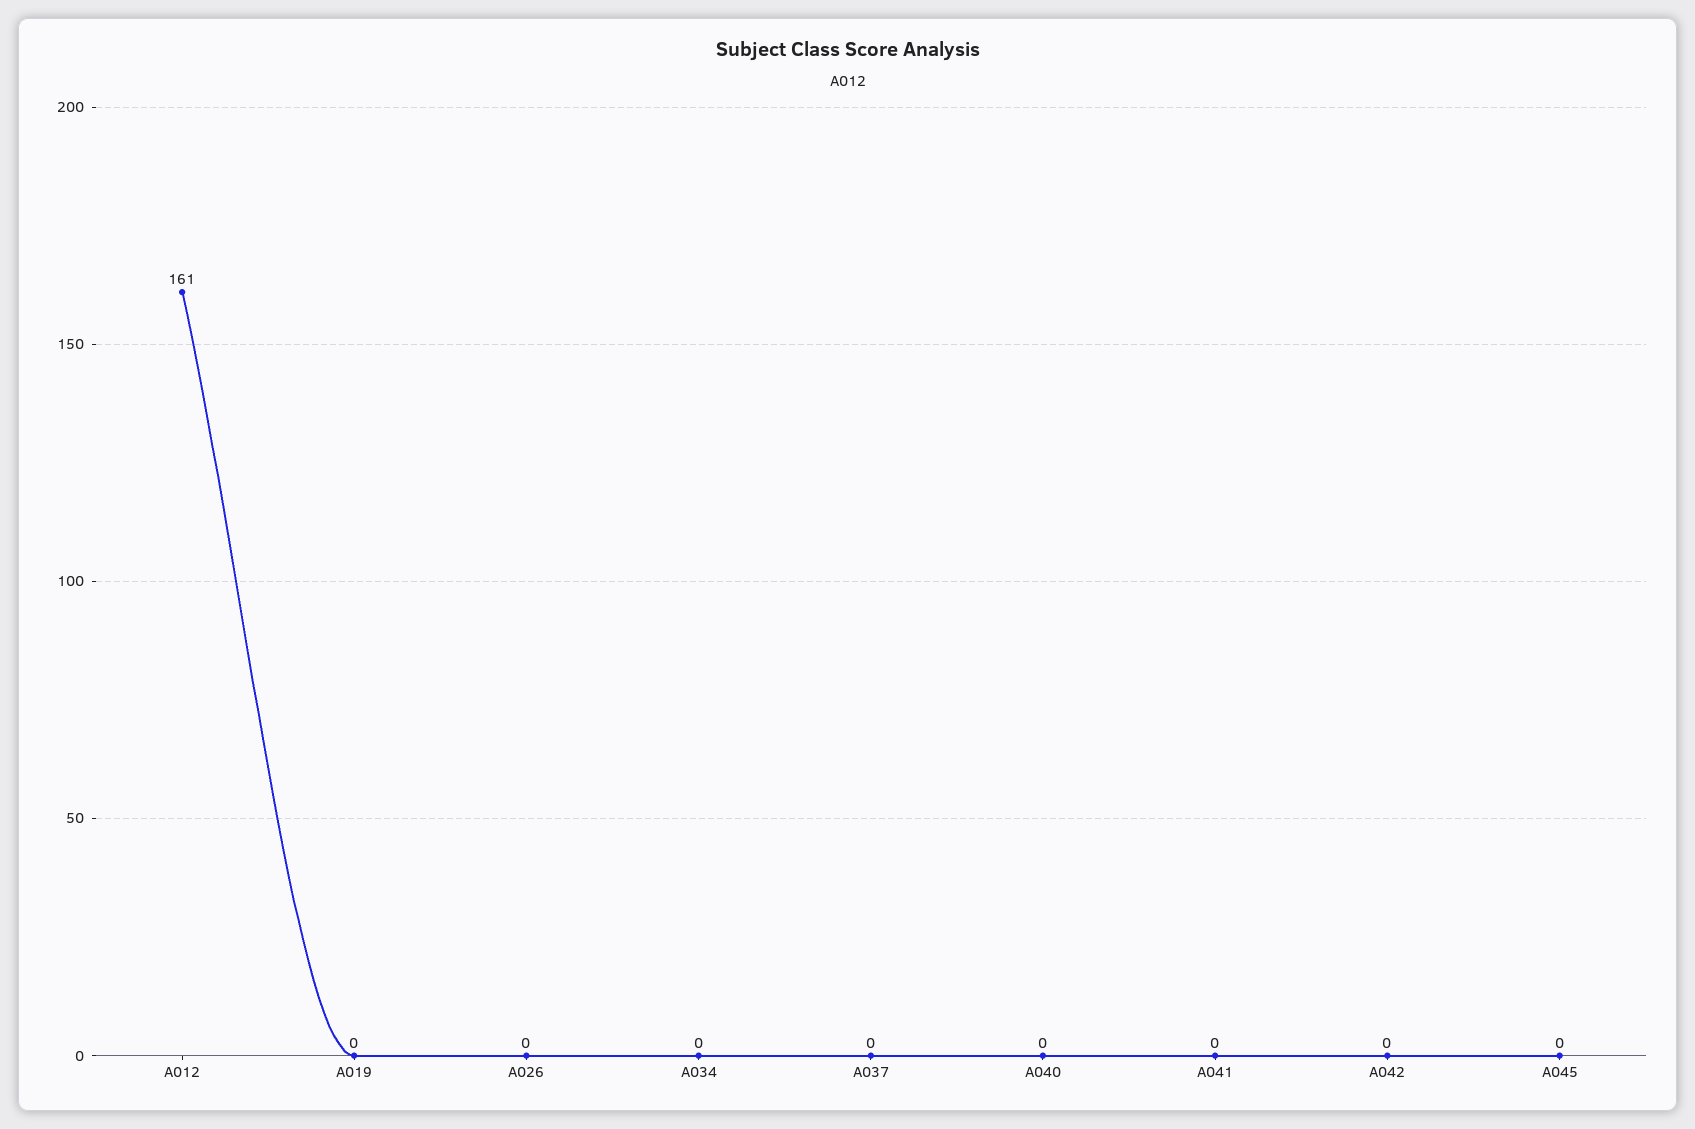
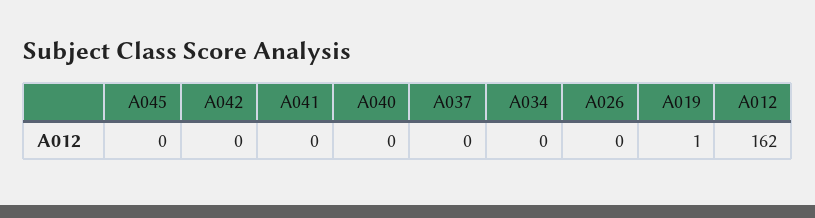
A012: 161 -> 162
A019: 0 -> 1

